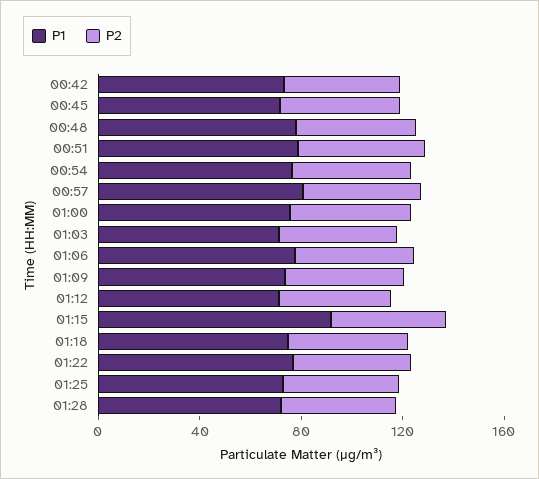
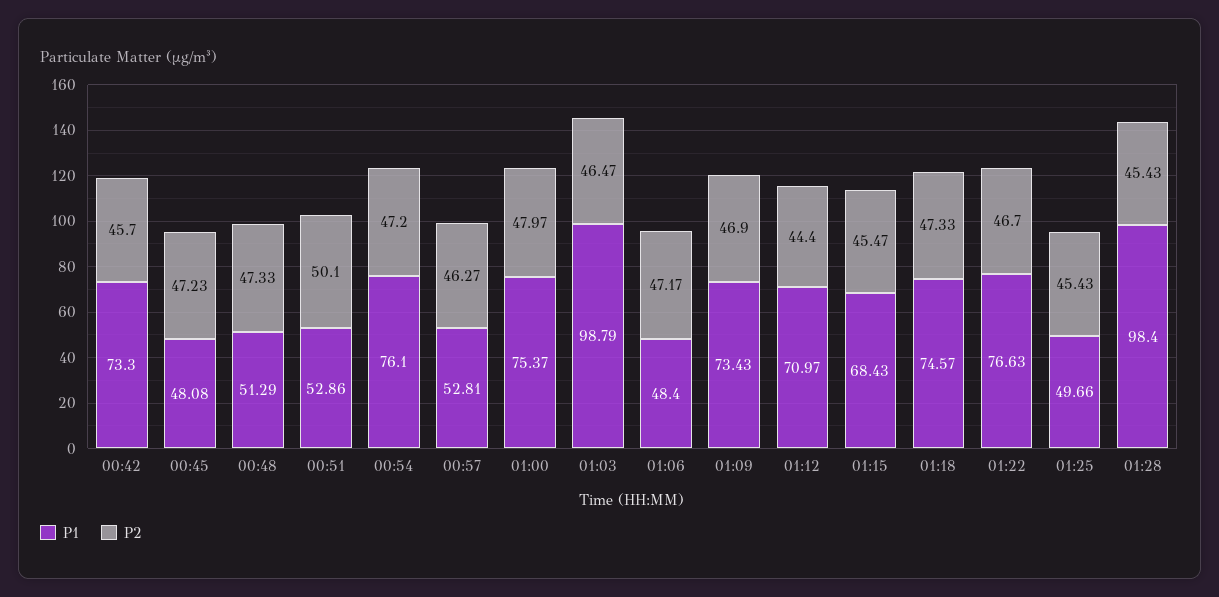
P1, 00:45: 70 -> 48.08
P1, 00:48: 80 -> 51.29
P1, 00:51: 80 -> 52.86
P1, 00:57: 80 -> 52.81
P1, 01:03: 70 -> 98.79
P1, 01:06: 80 -> 48.4
P1, 01:15: 90 -> 68.43
P1, 01:25: 70 -> 49.66
P1, 01:28: 70 -> 98.4

